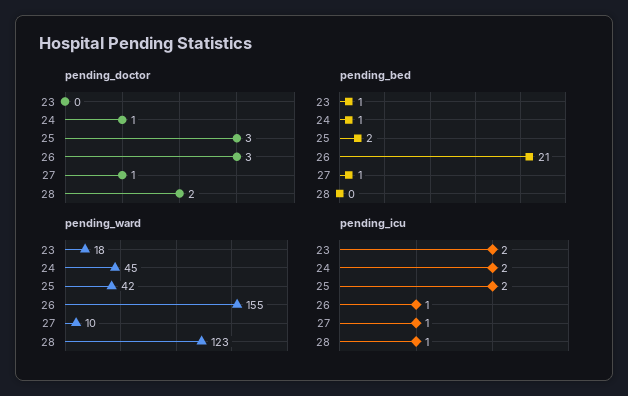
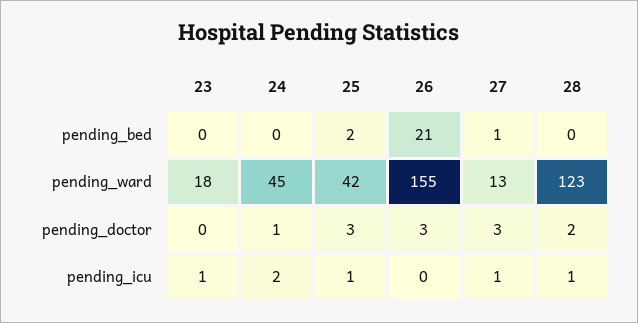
pending_doctor, 27: 1 -> 3
pending_bed, 23: 1 -> 0
pending_bed, 24: 1 -> 0
pending_ward, 27: 10 -> 13
pending_icu, 23: 2 -> 1
pending_icu, 25: 2 -> 1
pending_icu, 26: 1 -> 0

